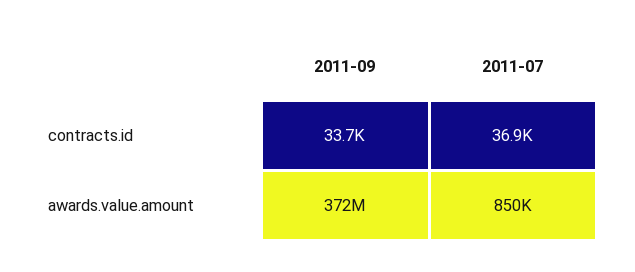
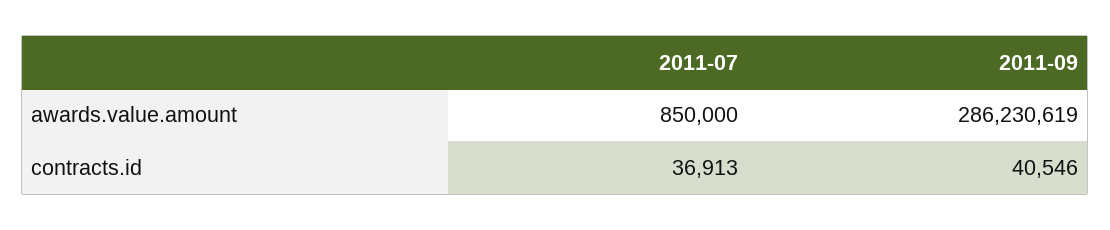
2011-09, contracts.id: 33700 -> 40546
2011-09, awards.value.amount: 372000000 -> 286230619

